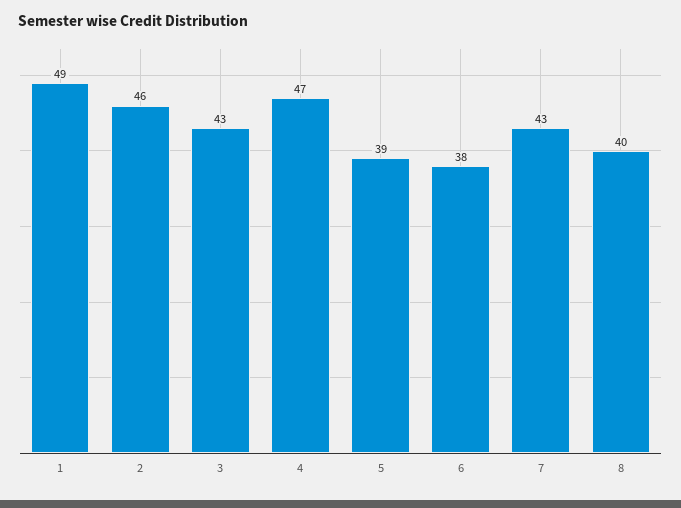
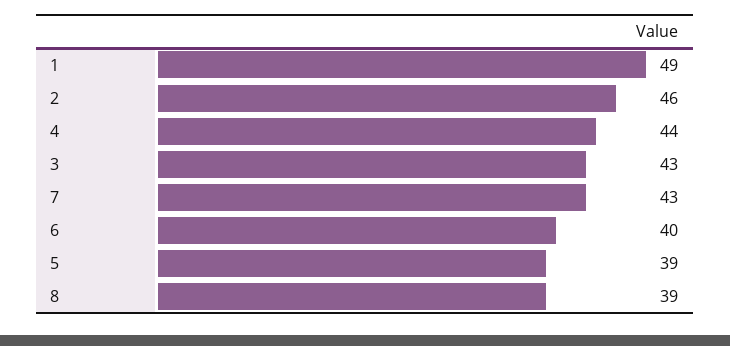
4: 47 -> 44
6: 38 -> 40
8: 40 -> 39

